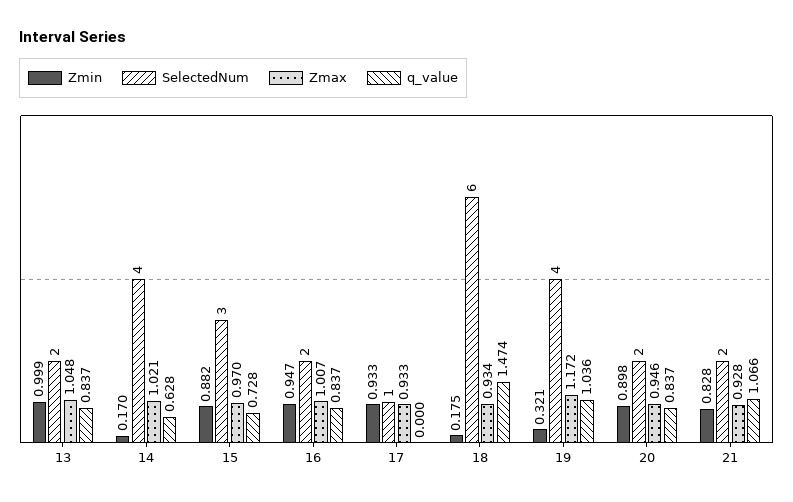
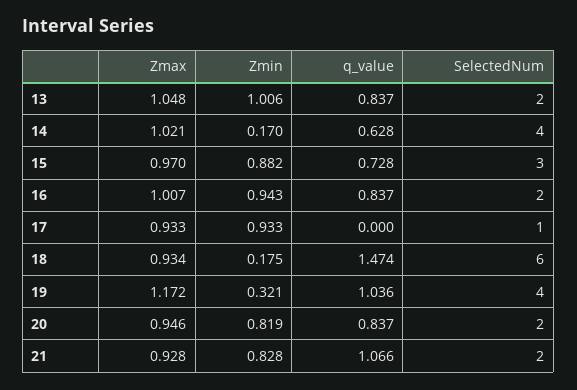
Zmin, 13: 0.999 -> 1.006
Zmin, 16: 0.947 -> 0.943
Zmin, 20: 0.898 -> 0.819

